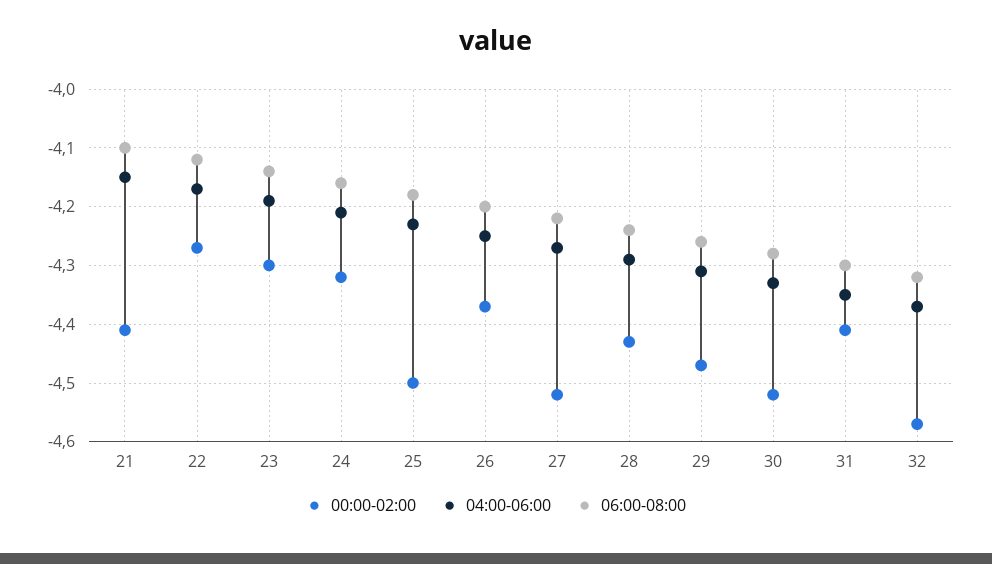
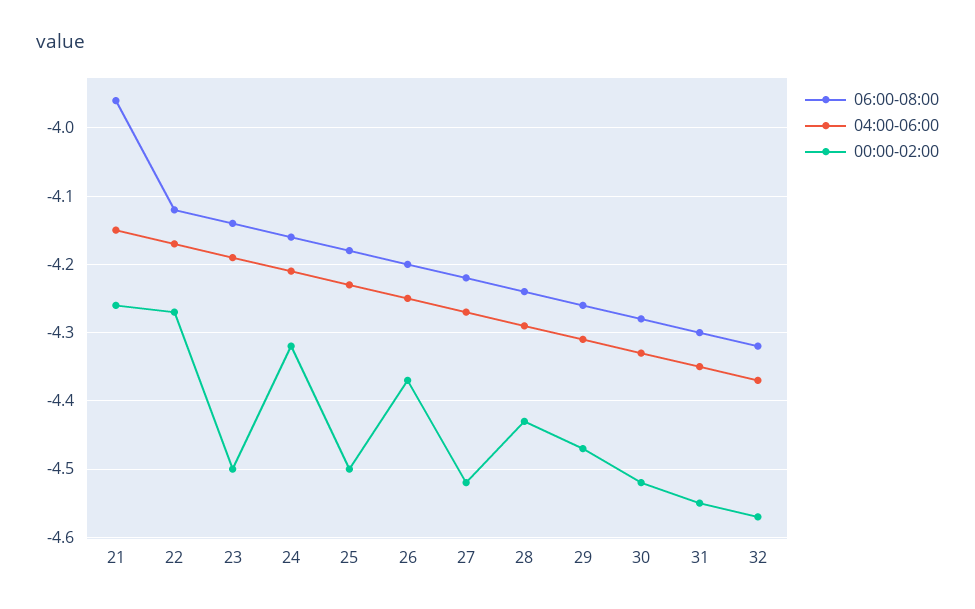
00:00-02:00, 21: -4.4 -> -4.26
06:00-08:00, 21: -4.1 -> -3.96
00:00-02:00, 23: -4.3 -> -4.5
00:00-02:00, 31: -4.4 -> -4.55

